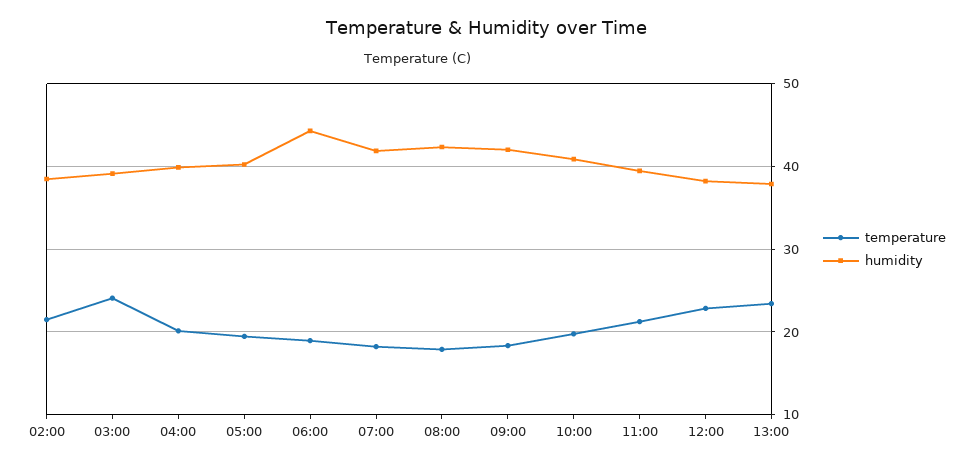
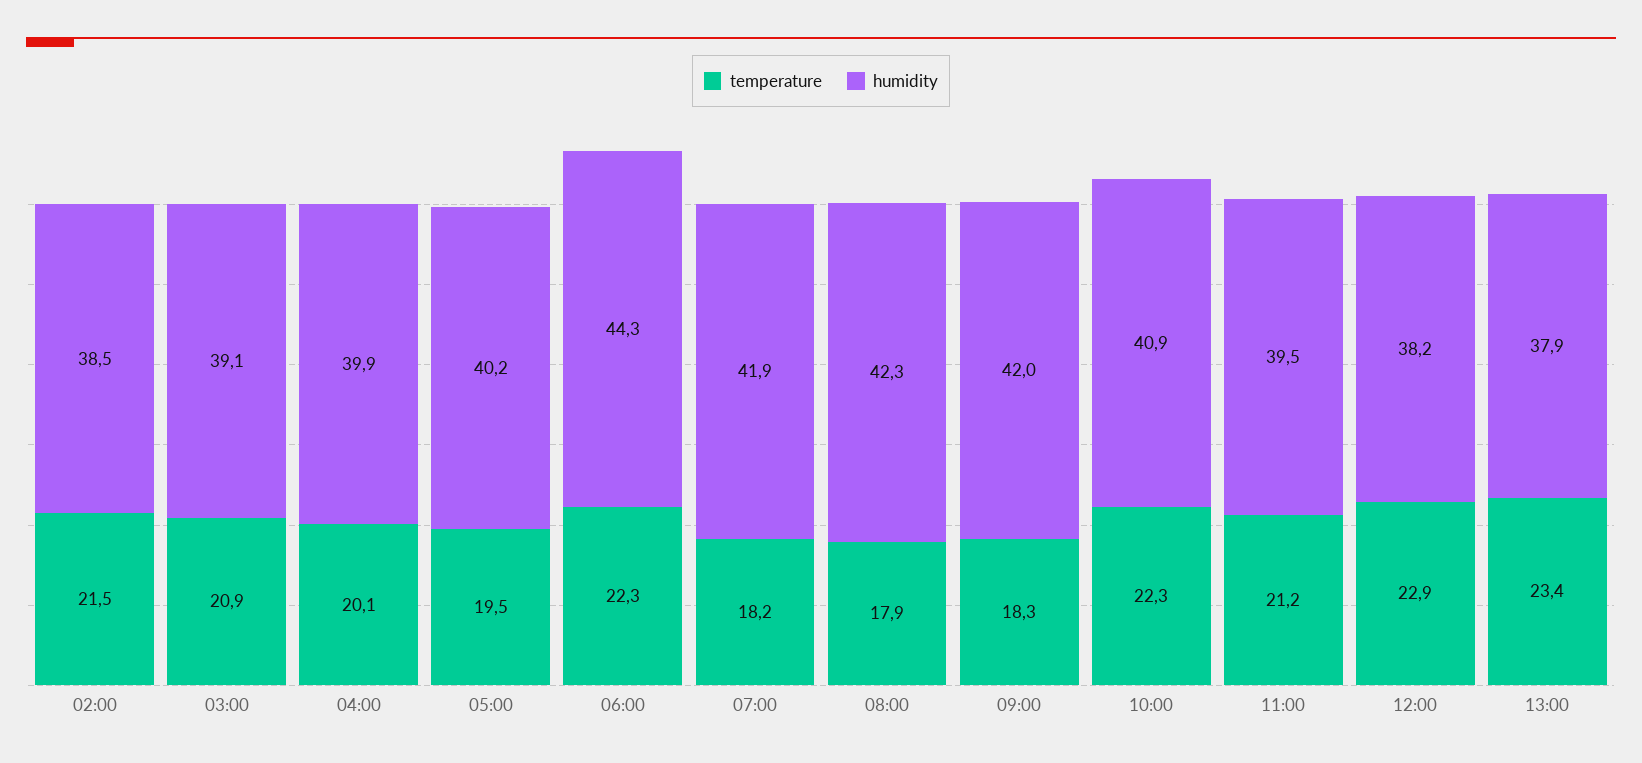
temperature, 03:00: 24 -> 20.9
temperature, 06:00: 19 -> 22.3
temperature, 10:00: 20 -> 22.3

